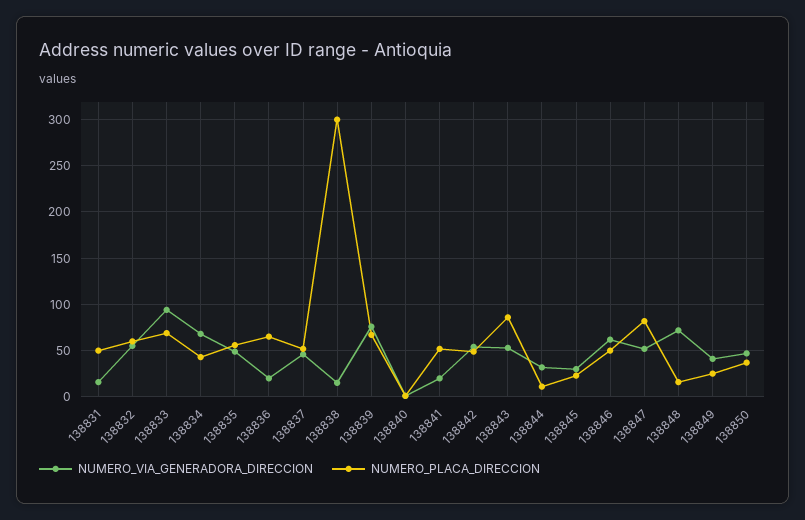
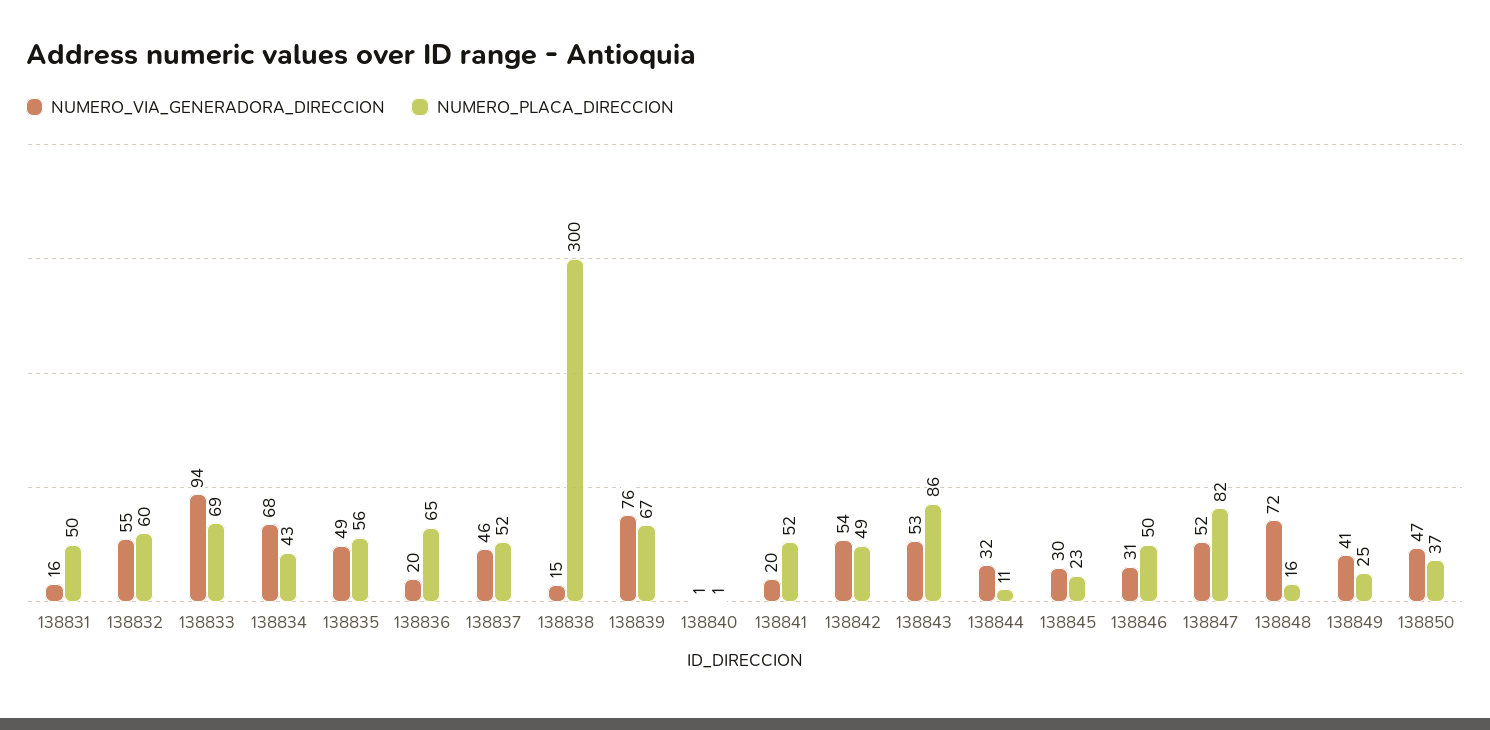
NUMERO_VIA_GENERADORA_DIRECCION, 138846: 60 -> 31

